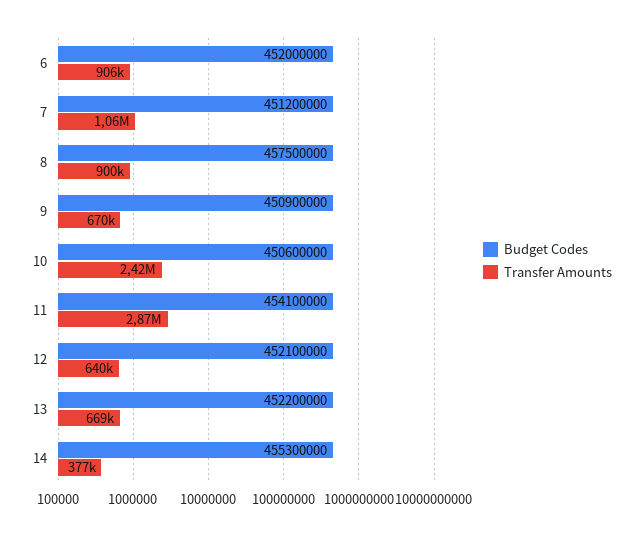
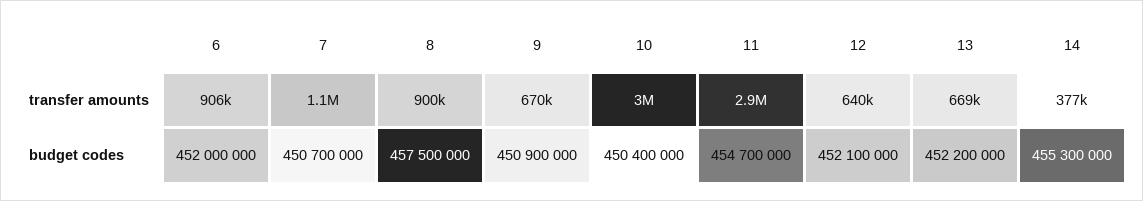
Budget Codes, 7: 451200000 -> 450700000
Budget Codes, 10: 450600000 -> 450400000
Transfer Amounts, 10: 2420000 -> 3000000
Budget Codes, 11: 454100000 -> 454700000

